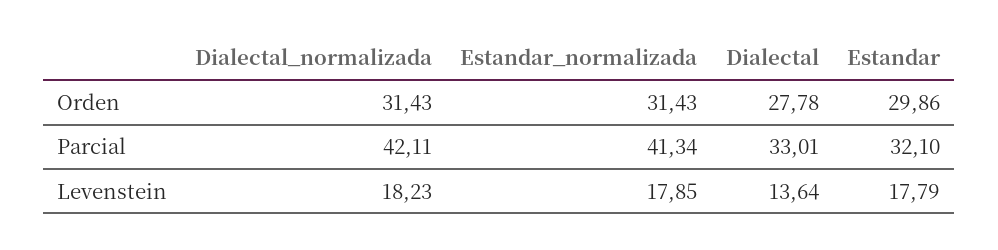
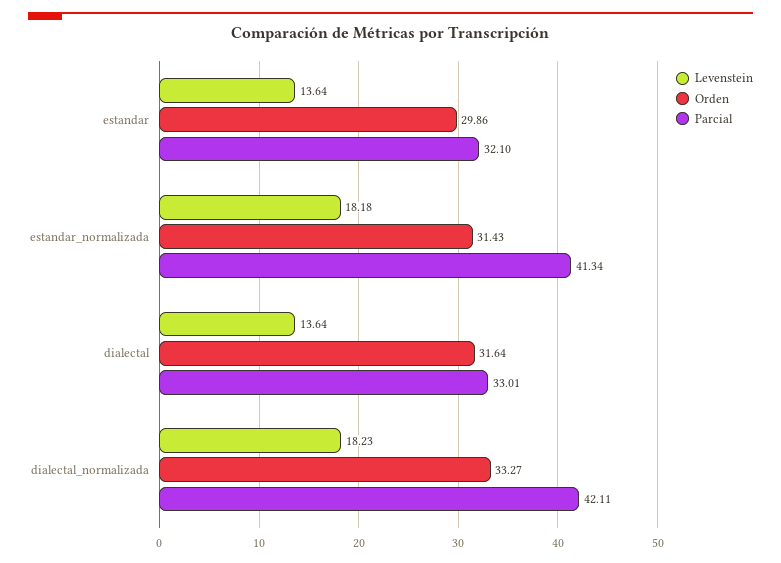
Orden, Dialectal_normalizada: 31.43 -> 33.27
Orden, Dialectal: 27.78 -> 31.64
Levenstein, Estandar_normalizada: 17.85 -> 18.18
Levenstein, Estandar: 17.79 -> 13.64

